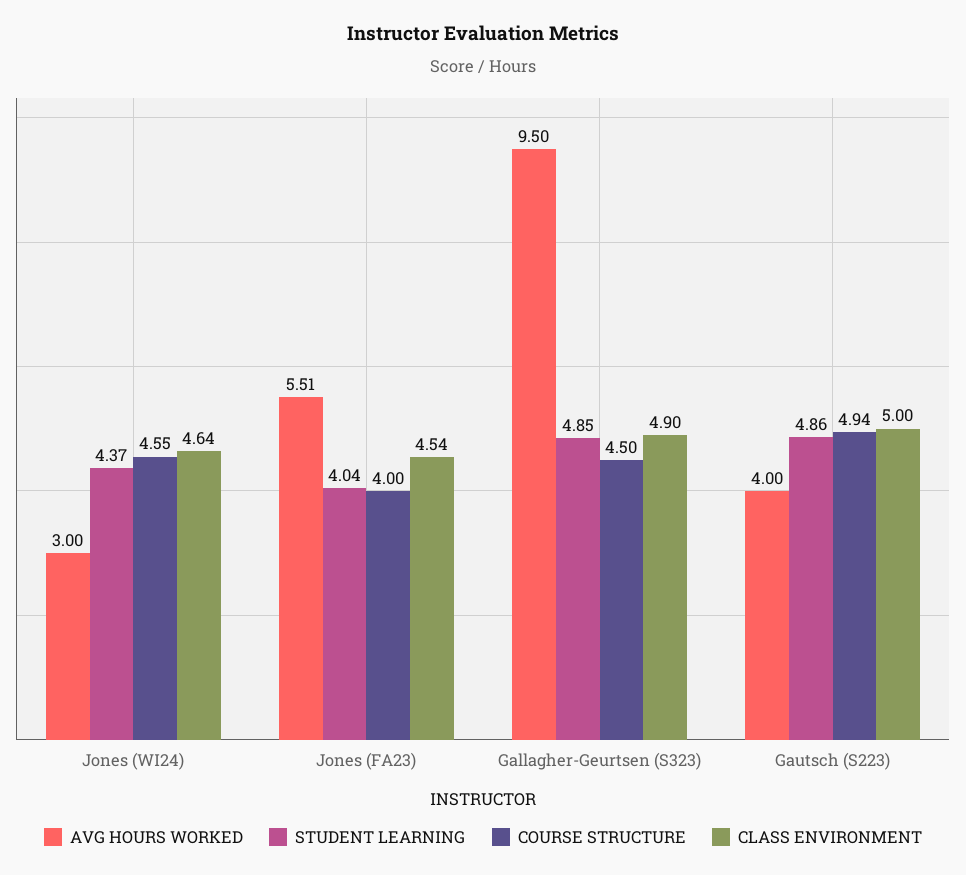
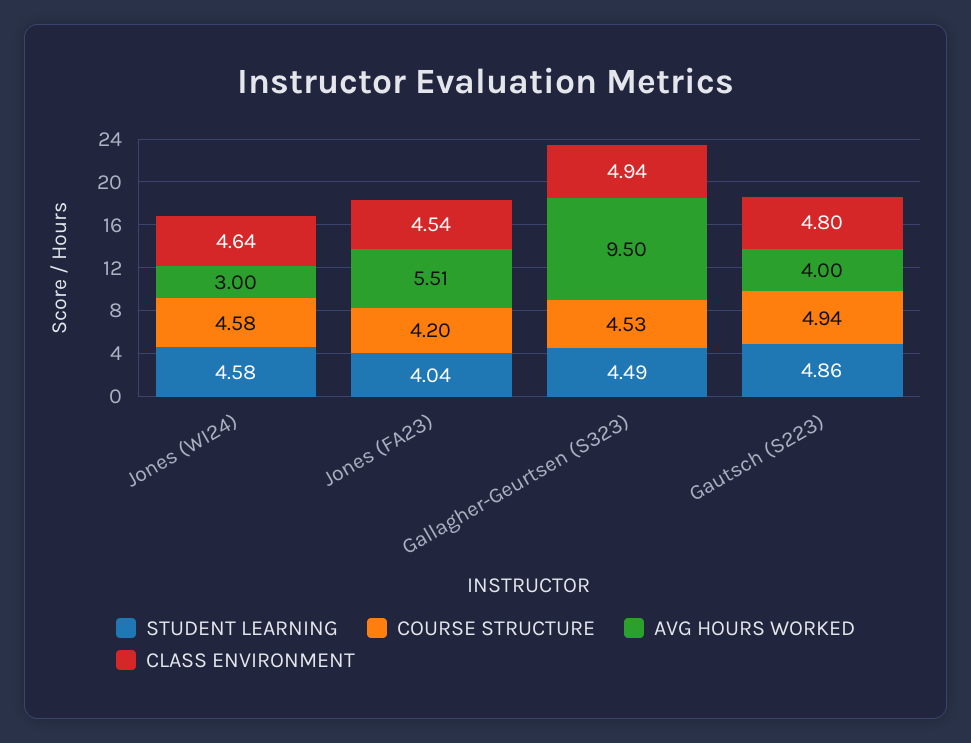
STUDENT LEARNING, Jones (WI24): 4.37 -> 4.58
COURSE STRUCTURE, Jones (WI24): 4.55 -> 4.58
COURSE STRUCTURE, Jones (FA23): 4 -> 4.2
STUDENT LEARNING, Gallagher-Geurtsen (S323): 4.85 -> 4.49
COURSE STRUCTURE, Gallagher-Geurtsen (S323): 4.5 -> 4.53
CLASS ENVIRONMENT, Gallagher-Geurtsen (S323): 4.9 -> 4.94
CLASS ENVIRONMENT, Gautsch (S223): 5 -> 4.8

